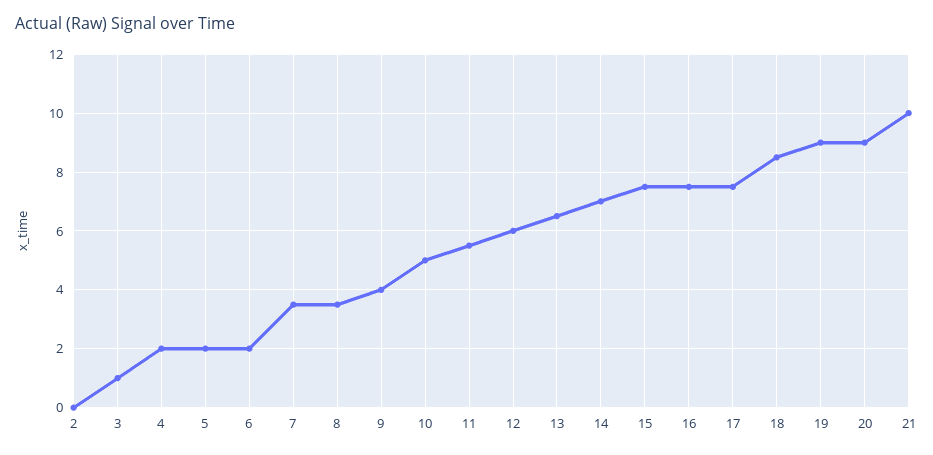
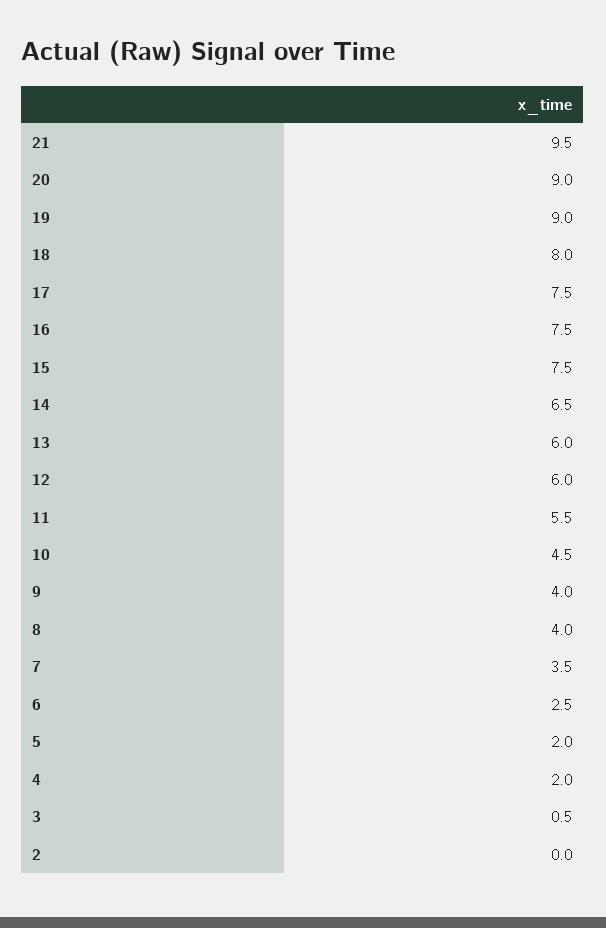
3: 1 -> 0.5
6: 2 -> 2.5
8: 3.5 -> 4
10: 5 -> 4.5
13: 6.5 -> 6
14: 7 -> 6.5
18: 8.5 -> 8
21: 10 -> 9.5

